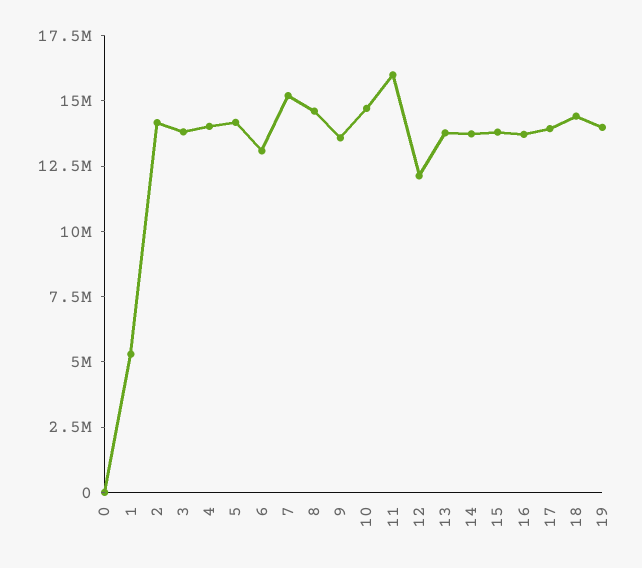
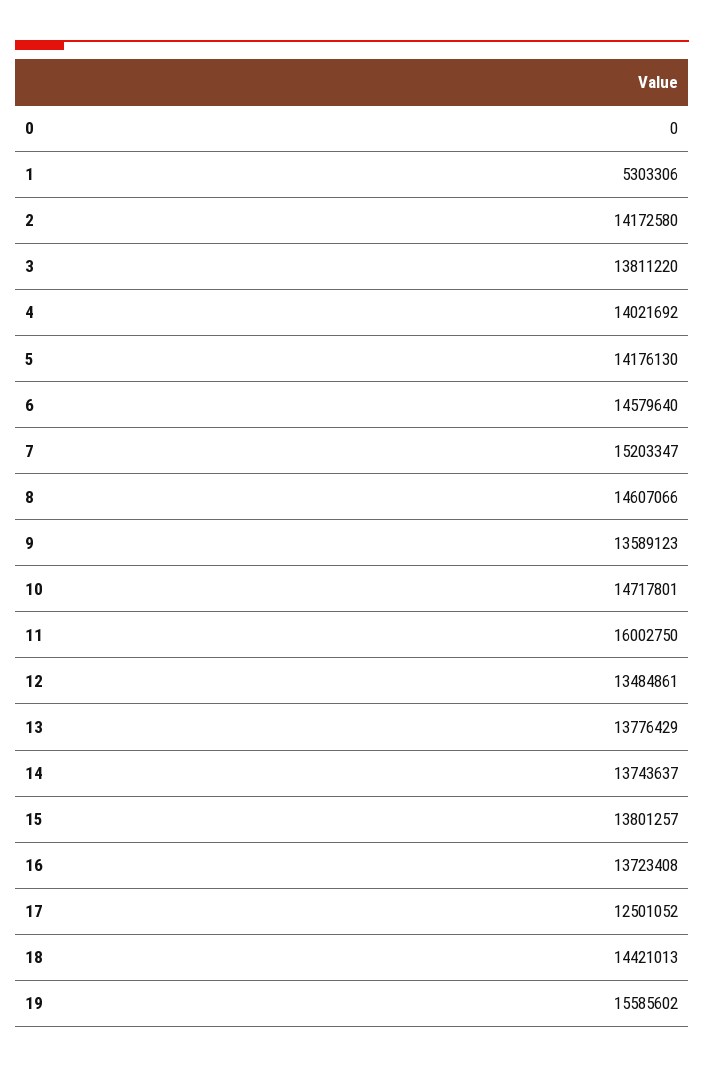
6: 13000000 -> 14579640
12: 12000000 -> 13484861
17: 14000000 -> 12501052
19: 14000000 -> 15585602

